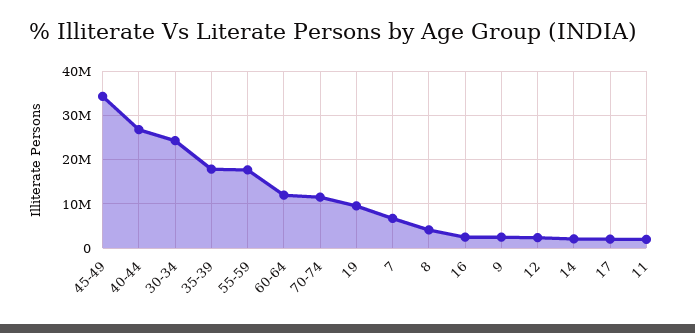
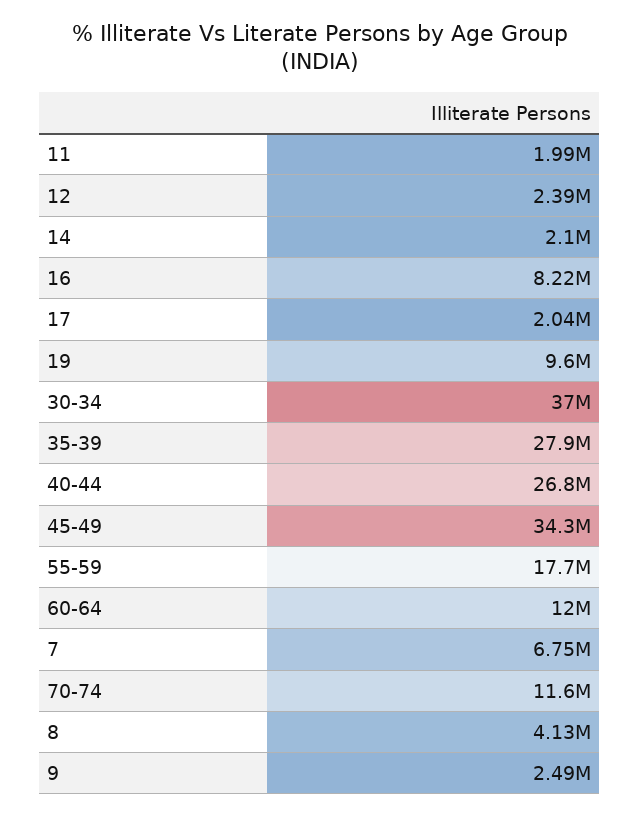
30-34: 24000000 -> 37000000
35-39: 18000000 -> 27900000
16: 2000000 -> 8220000

